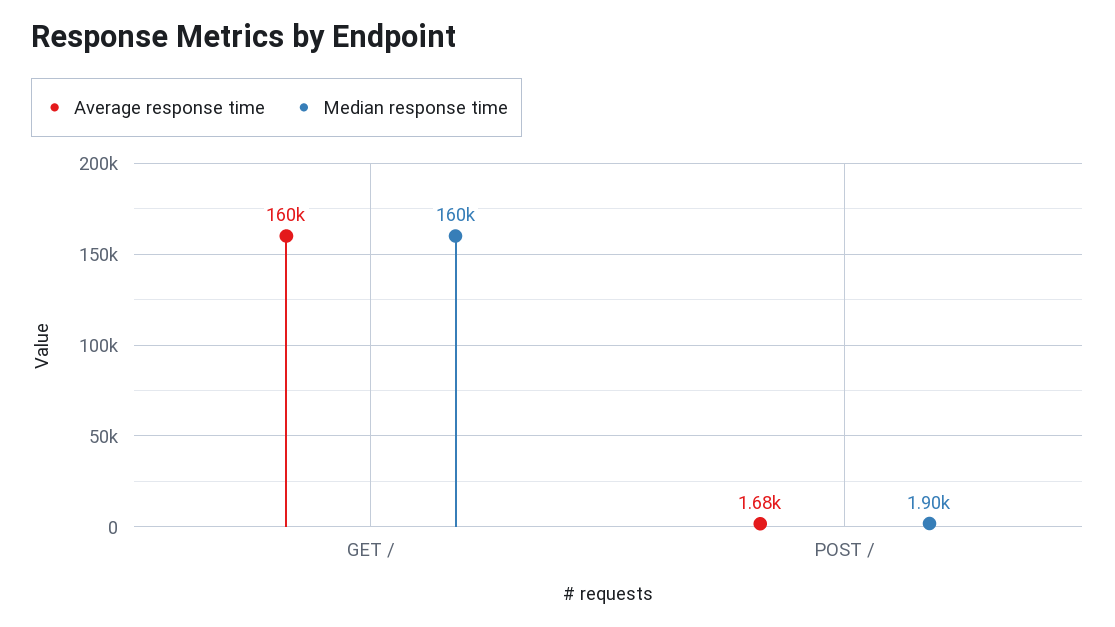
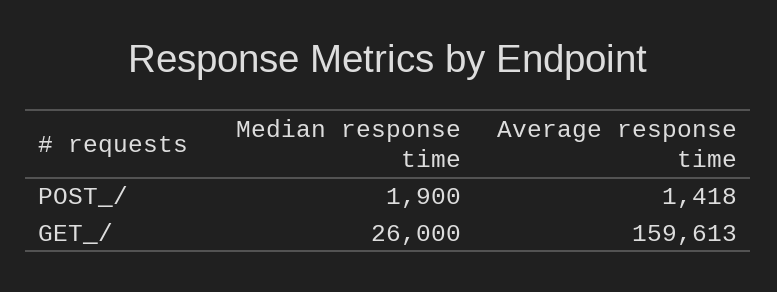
Median response time, GET /: 160000 -> 26000
Average response time, POST /: 1680 -> 1418

